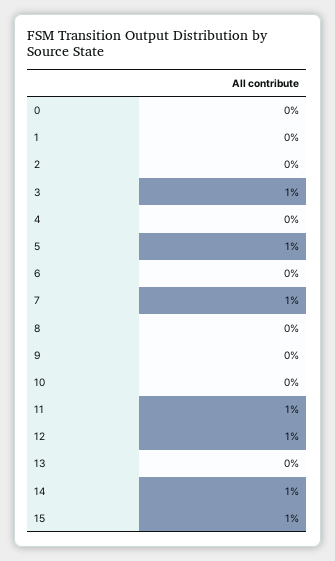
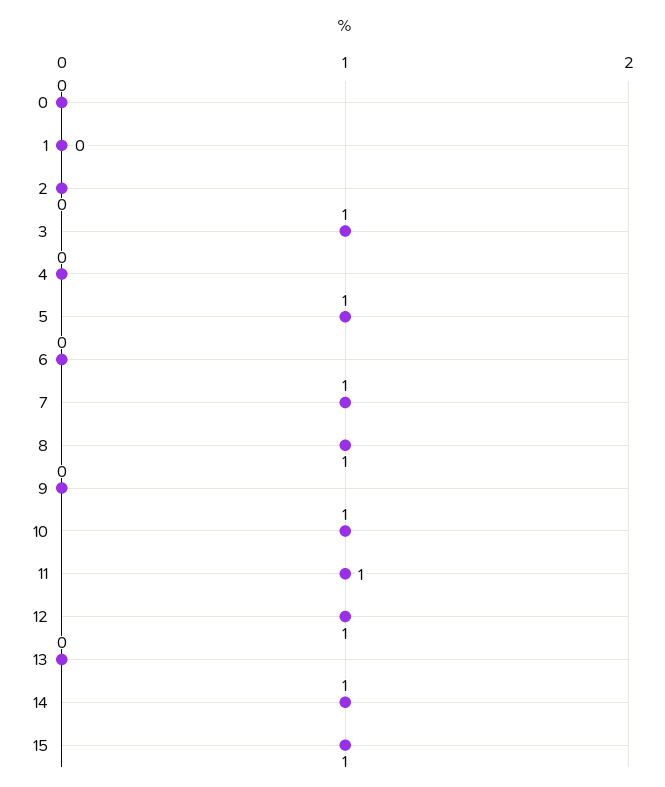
8: 0 -> 1
10: 0 -> 1

